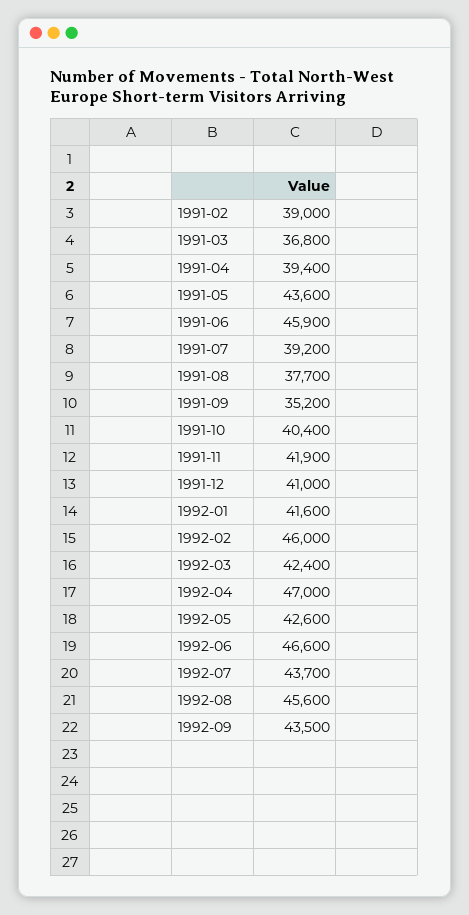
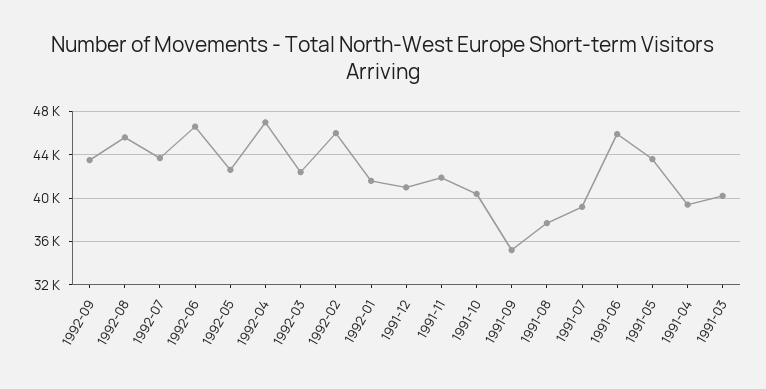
1991-02: 39000 -> none
1991-03: 36800 -> 40000

